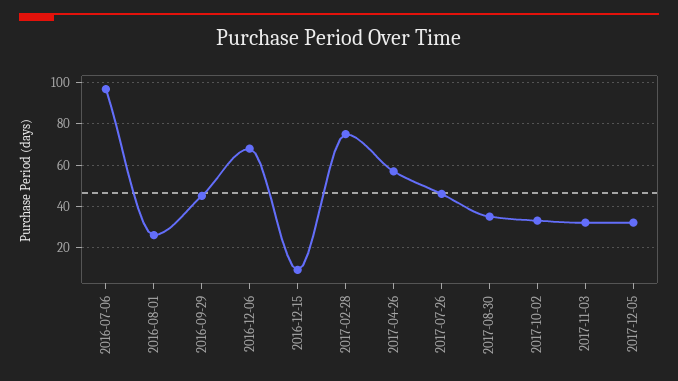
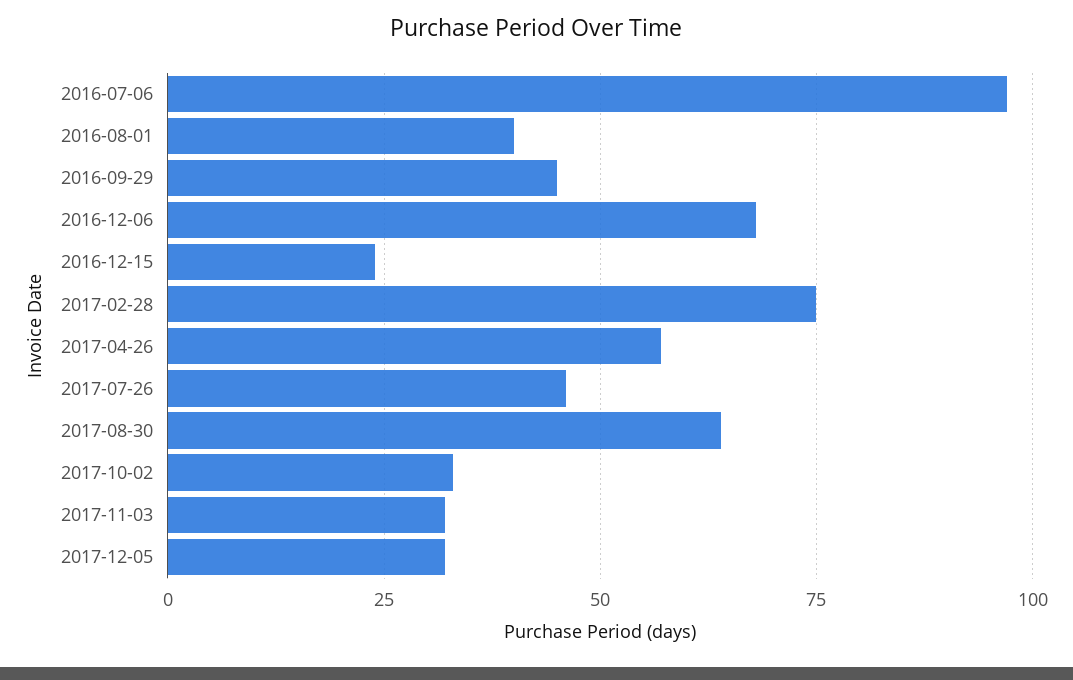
2016-08-01: 25 -> 40
2016-12-15: 10 -> 25
2017-08-30: 35 -> 65

